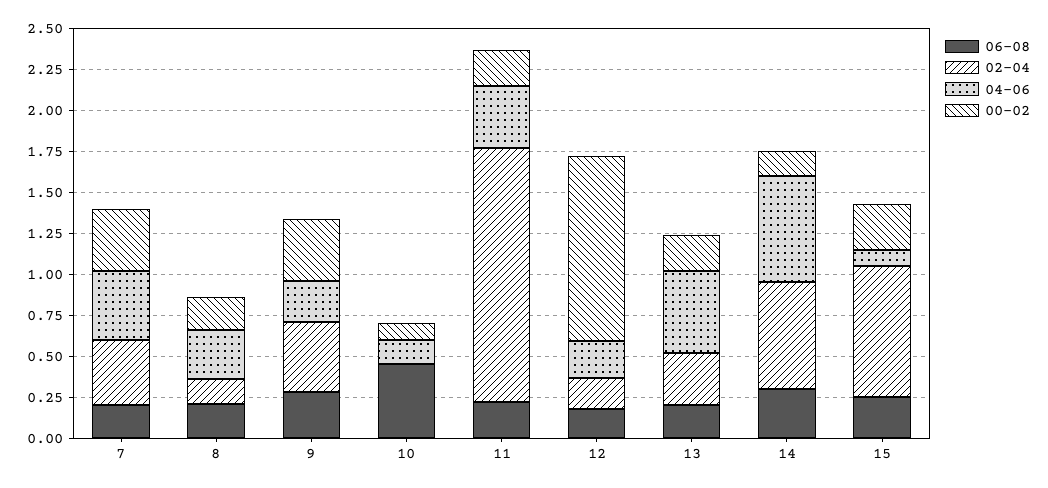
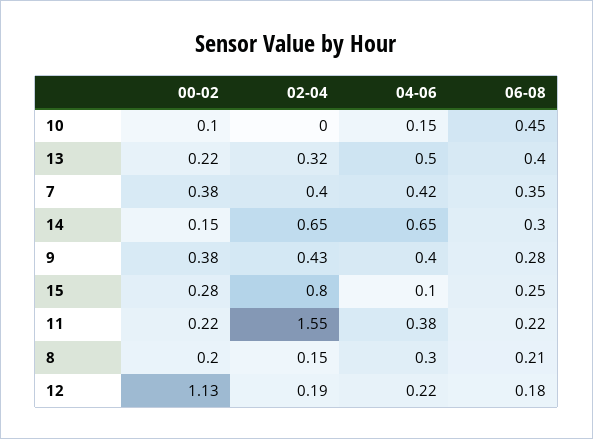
06-08, 7: 0.2 -> 0.35
04-06, 9: 0.25 -> 0.4
06-08, 13: 0.2 -> 0.4

